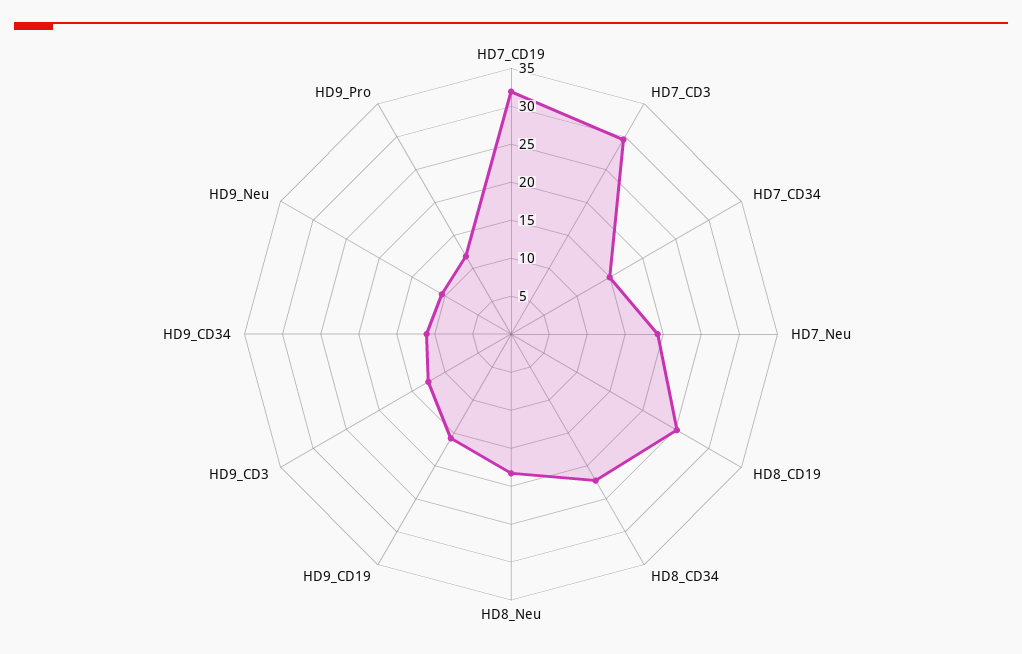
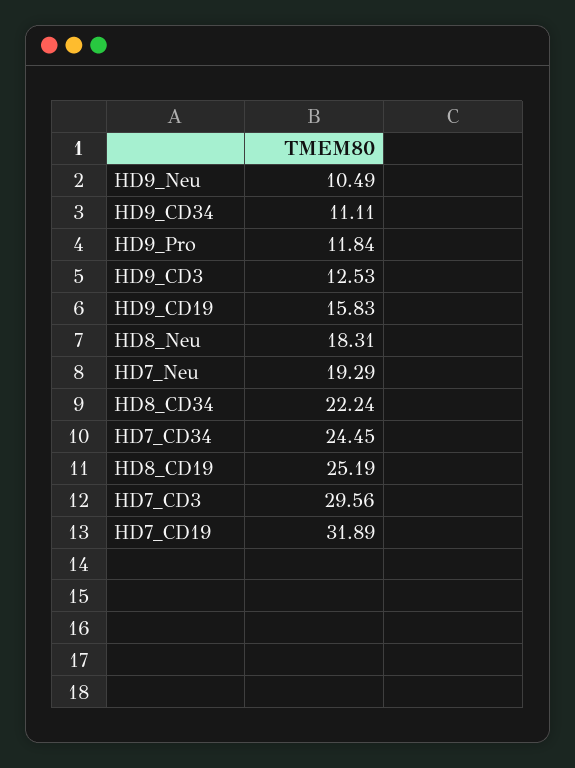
HD7_CD34: 15 -> 24.45

